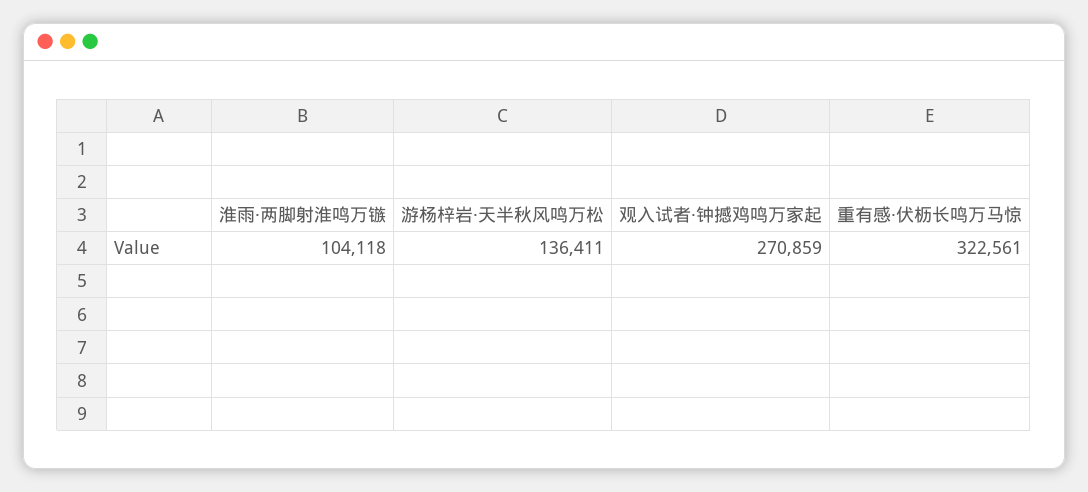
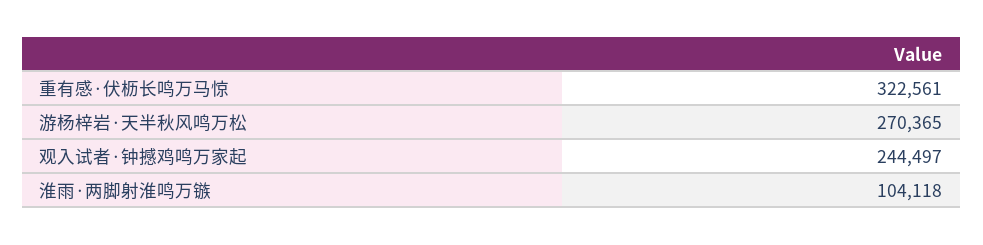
游杨梓岩·天半秋风鸣万松: 136411 -> 270365
观入试者·钟撼鸡鸣万家起: 270859 -> 244497

